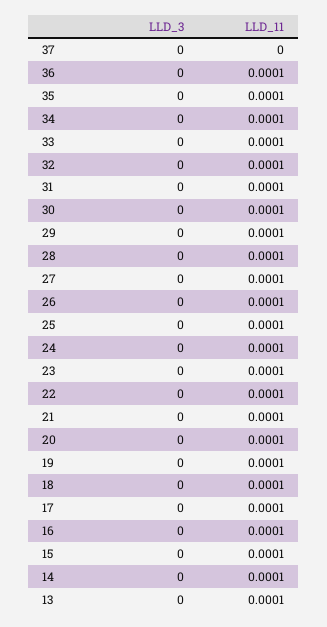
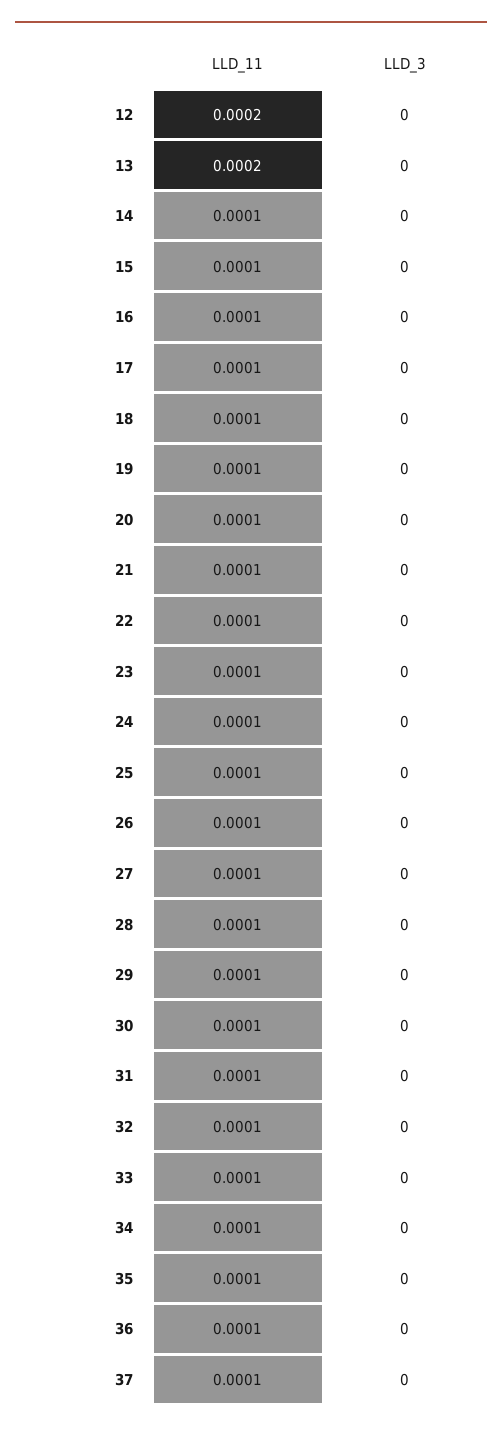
LLD_11, 37: 0 -> 0.0001
LLD_11, 13: 0.0001 -> 0.0002
LLD_11, 12: none -> 0.0002
LLD_3, 12: none -> 0

